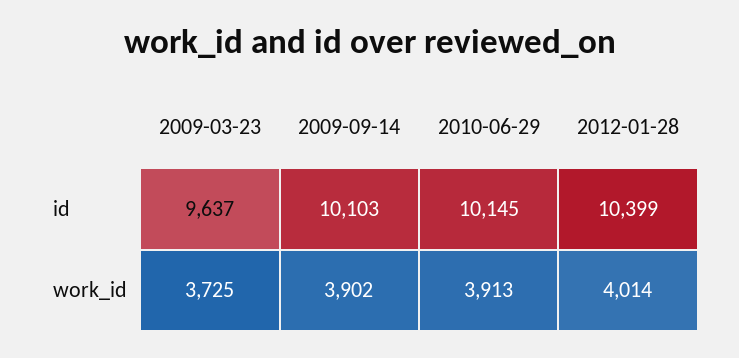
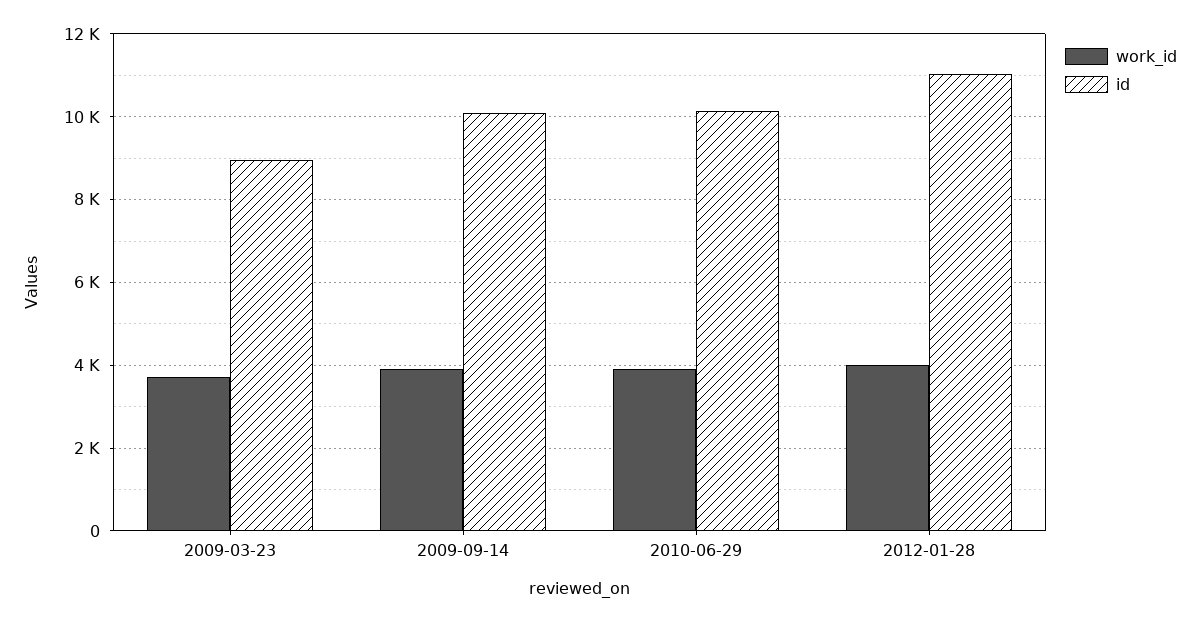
id, 2009-03-23: 9637 -> 9000
id, 2012-01-28: 10399 -> 11000

